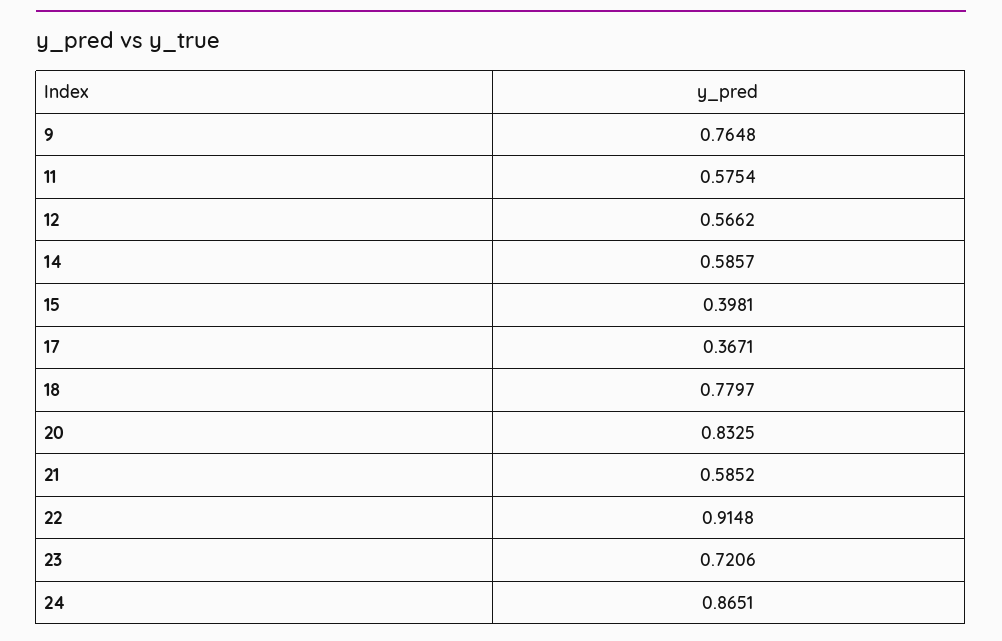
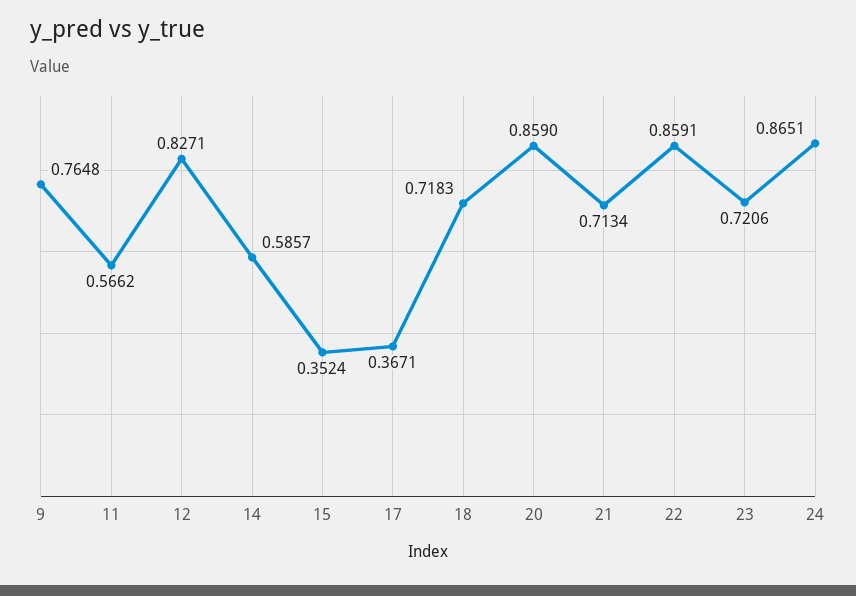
11: 0.5754 -> 0.5662
12: 0.5662 -> 0.8271
15: 0.3981 -> 0.3524
18: 0.7797 -> 0.7183
20: 0.8325 -> 0.859
21: 0.5852 -> 0.7134
22: 0.9148 -> 0.8591

